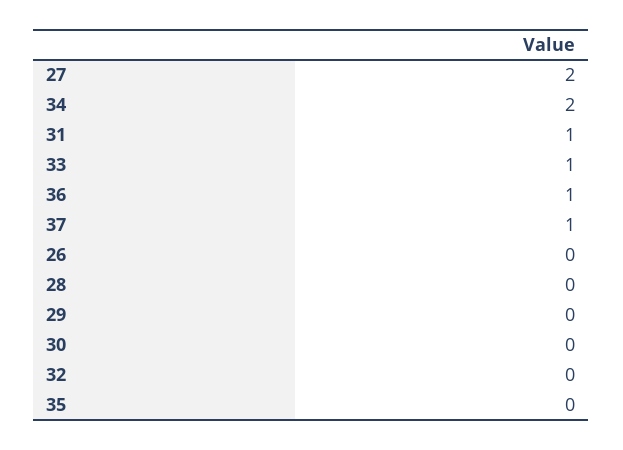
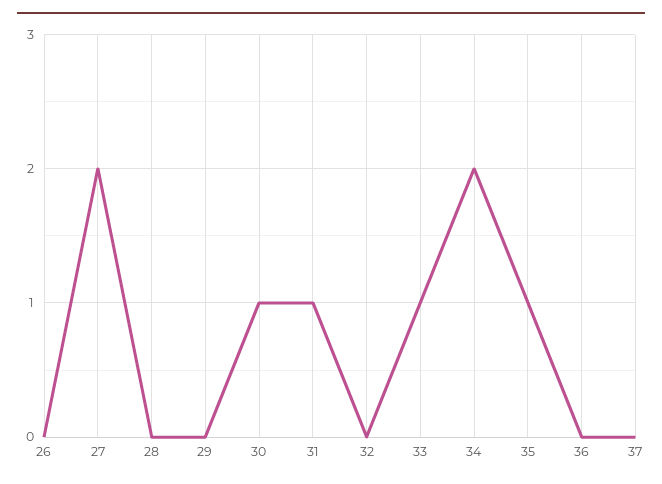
36: 1 -> 0
37: 1 -> 0
30: 0 -> 1
35: 0 -> 1

